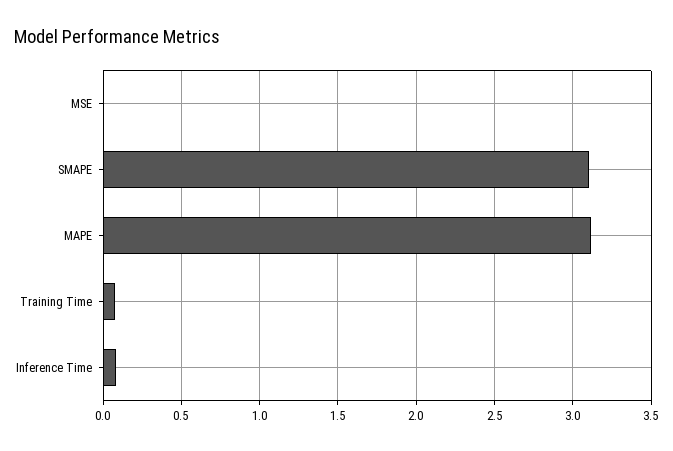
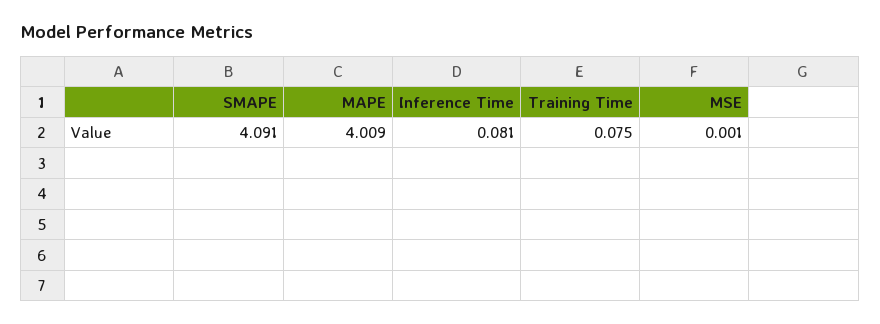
SMAPE: 3.1 -> 4.091
MAPE: 3.1 -> 4.009

